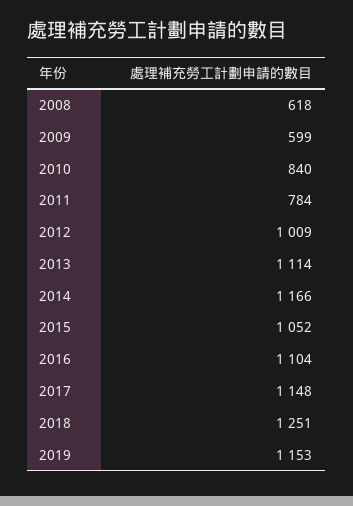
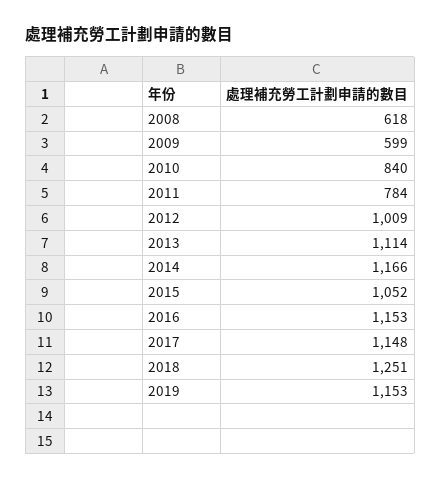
2016: 1104 -> 1153

